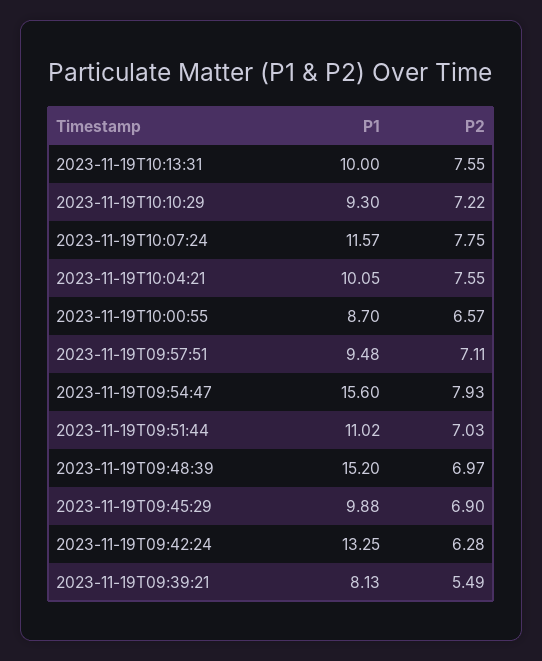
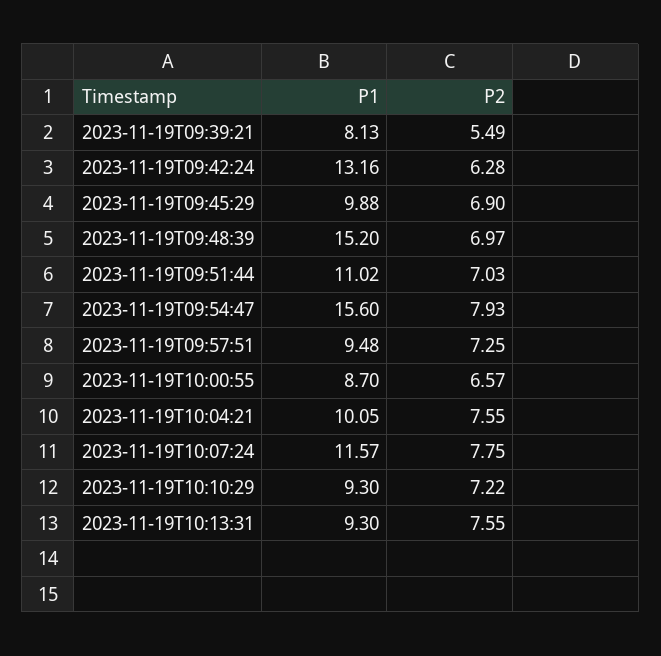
P1, 2023-11-19T10:13:31: 10 -> 9.3
P2, 2023-11-19T09:57:51: 7.11 -> 7.25
P1, 2023-11-19T09:42:24: 13.25 -> 13.16

